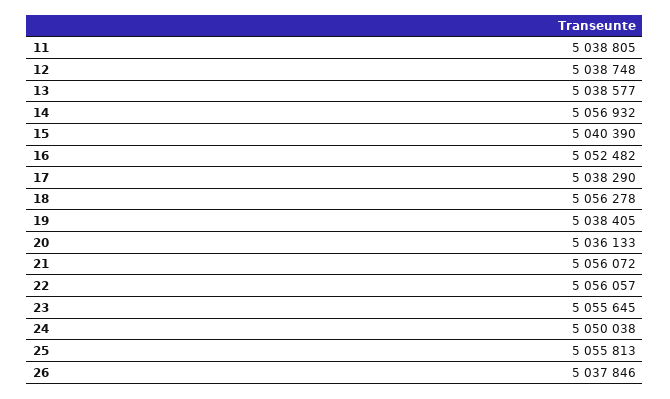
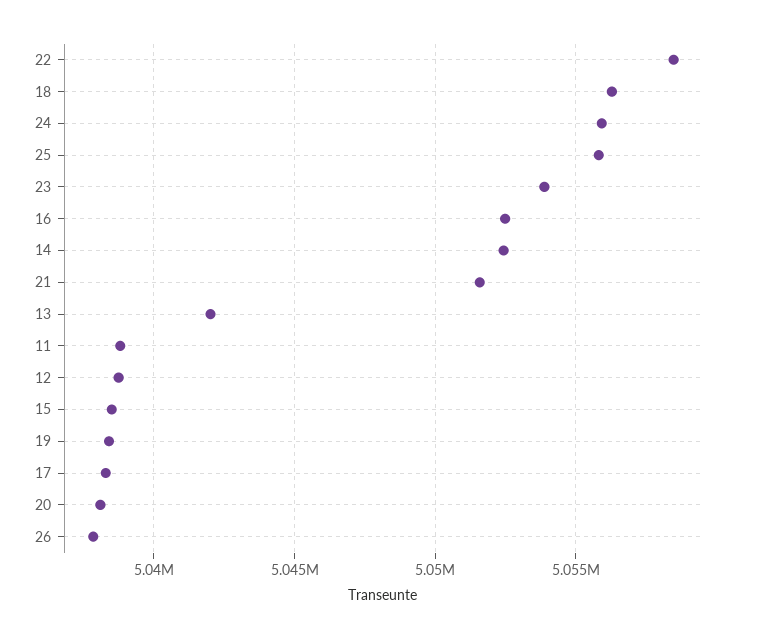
13: 5038577 -> 5042000
14: 5056932 -> 5052500
15: 5040390 -> 5038500
20: 5036133 -> 5038000
21: 5056072 -> 5051500
22: 5056057 -> 5058500
23: 5055645 -> 5054000
24: 5050038 -> 5056000

